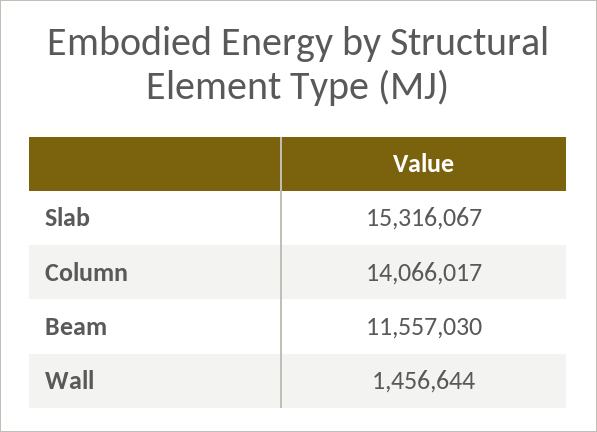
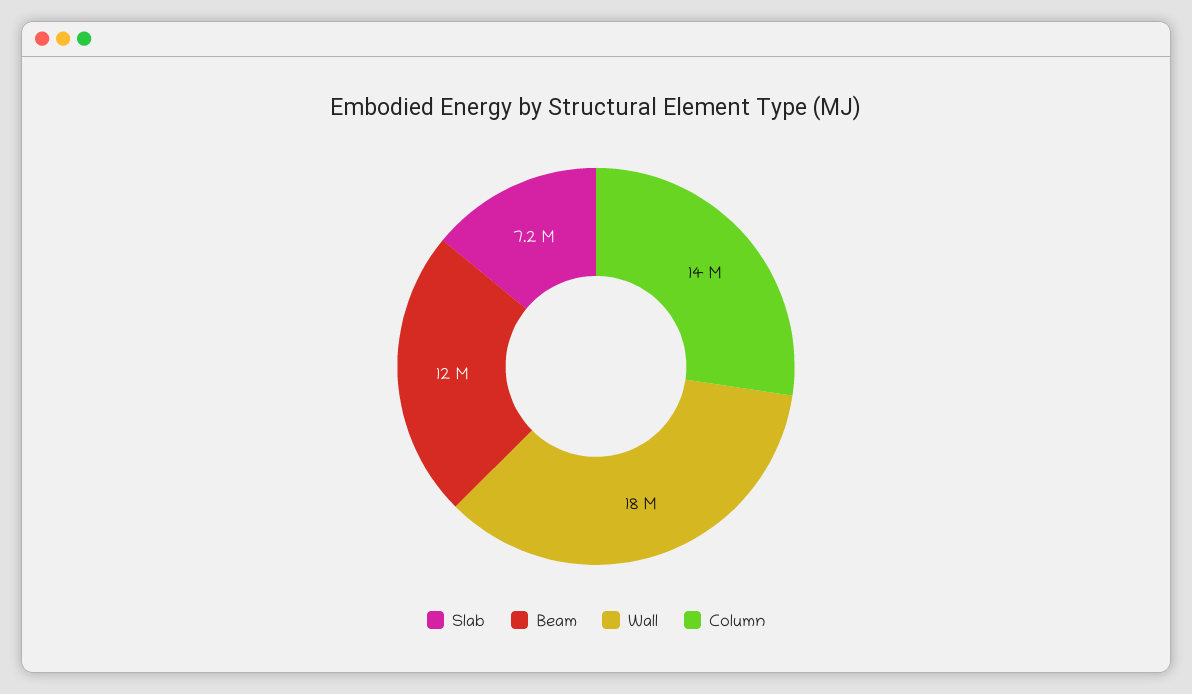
Slab: 15316067 -> 7200000
Wall: 1456644 -> 18000000

